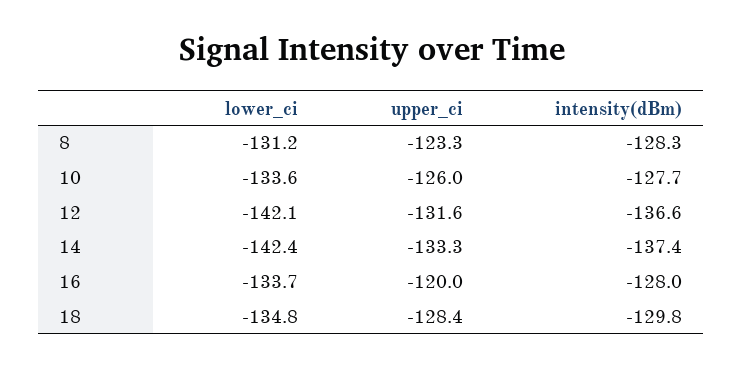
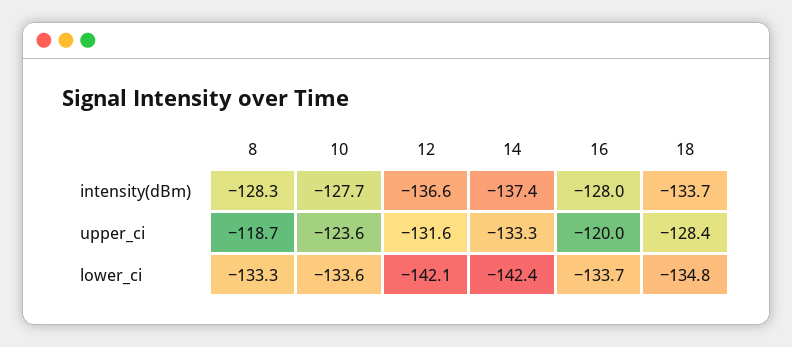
lower_ci, 8: -131.2 -> -133.3
upper_ci, 8: -123.3 -> -118.7
upper_ci, 10: -126 -> -123.6
intensity(dBm), 18: -129.8 -> -133.7

